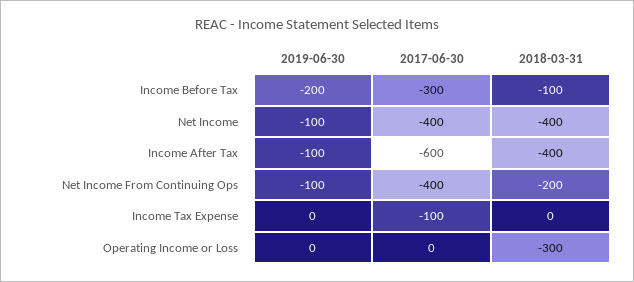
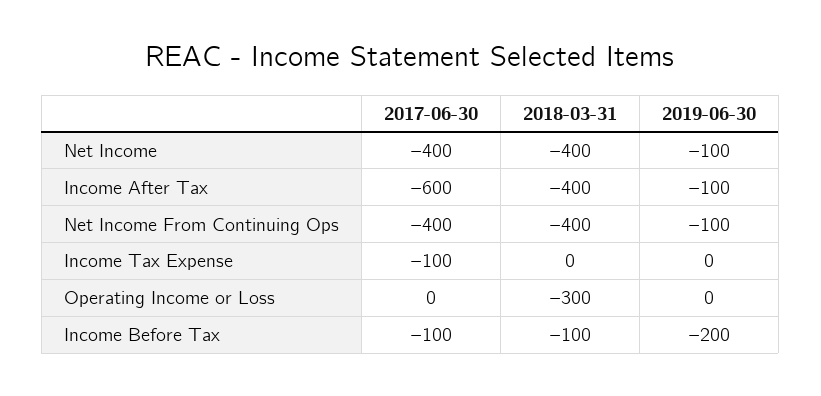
2017-06-30, Income Before Tax: -300 -> -100
2018-03-31, Net Income From Continuing Ops: -200 -> -400

